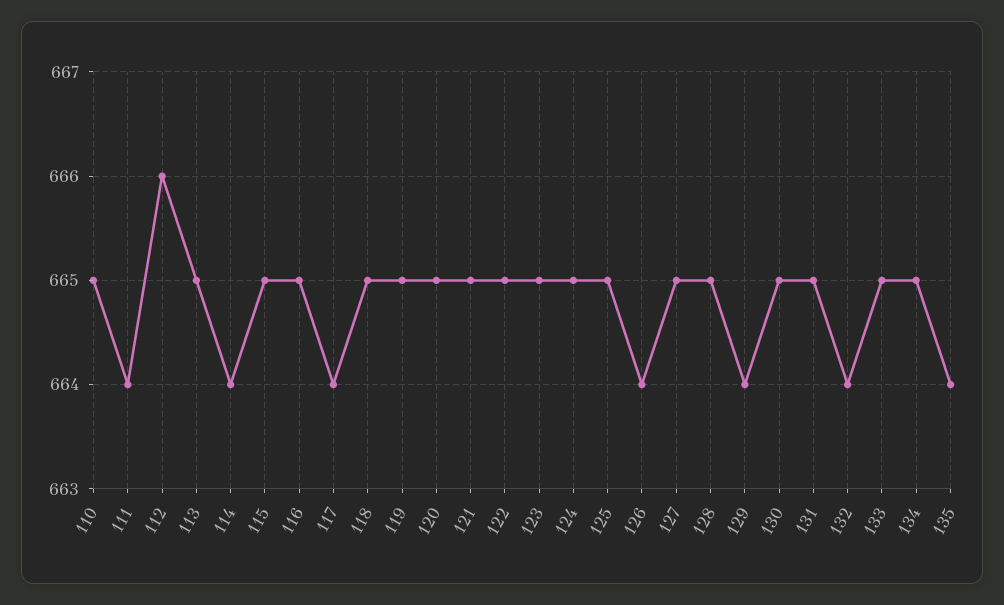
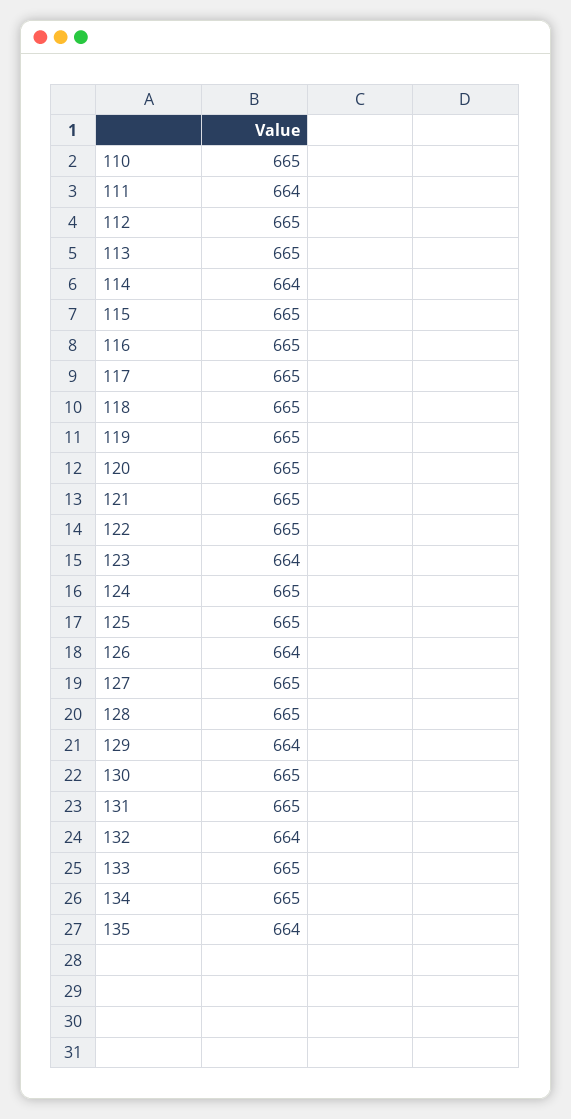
112: 666 -> 665
117: 664 -> 665
123: 665 -> 664

